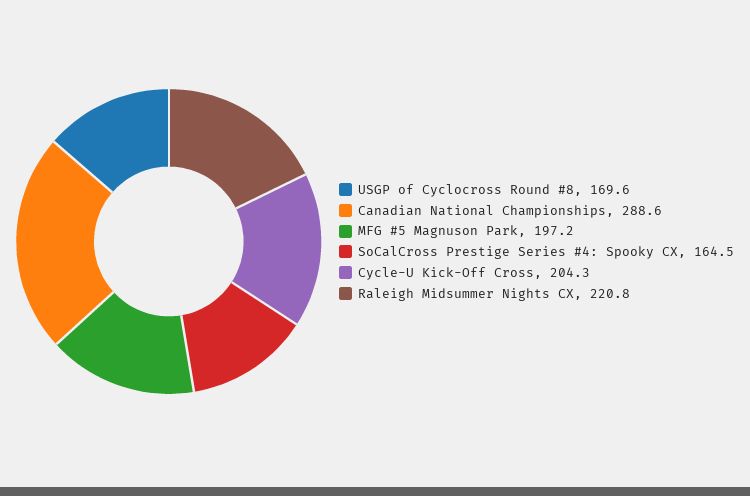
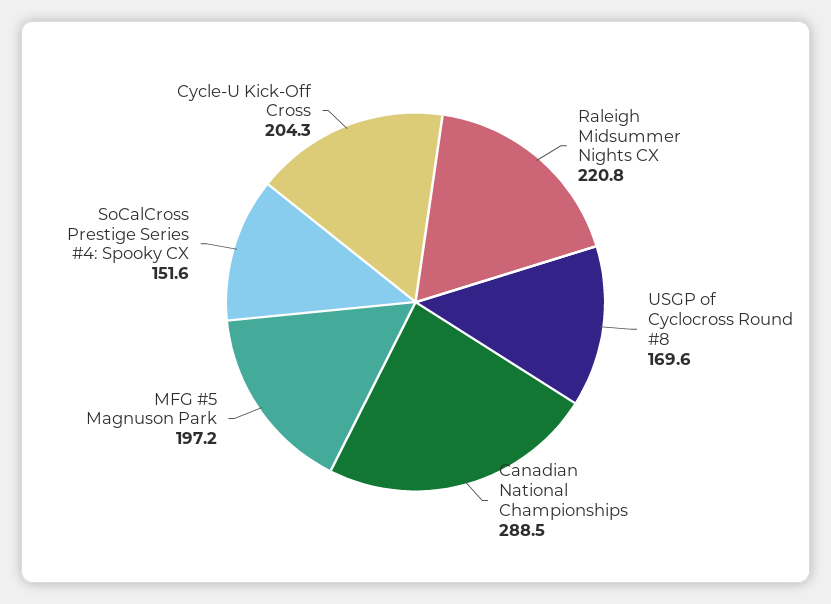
Canadian National Championships: 288.6 -> 288.5
SoCalCross Prestige Series #4: Spooky CX: 164.5 -> 151.6

